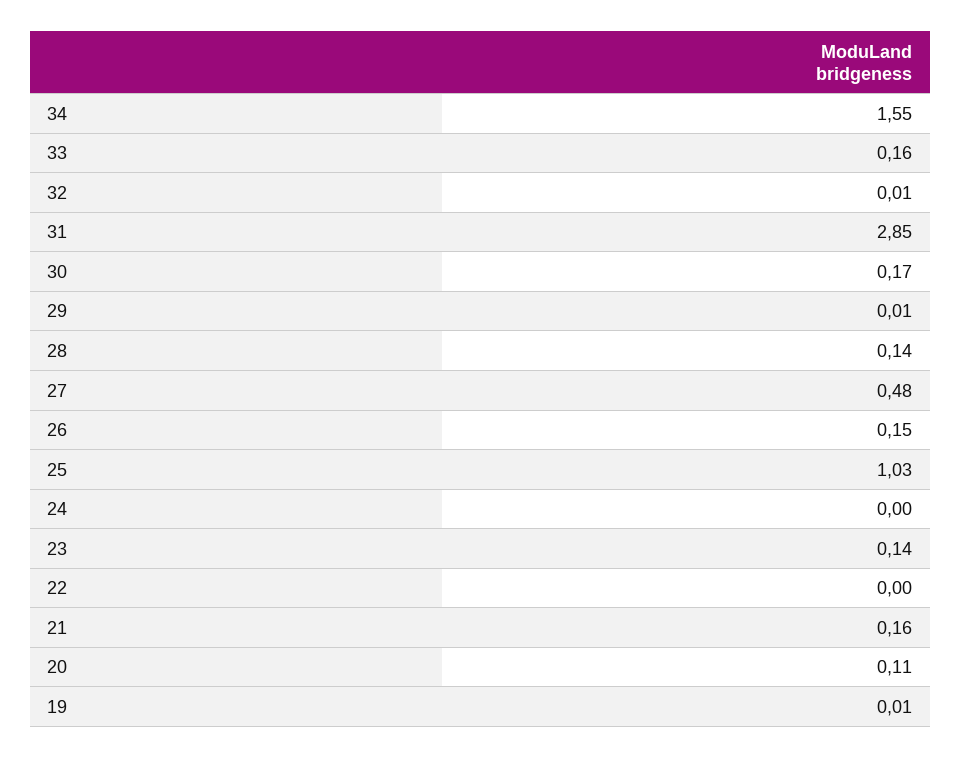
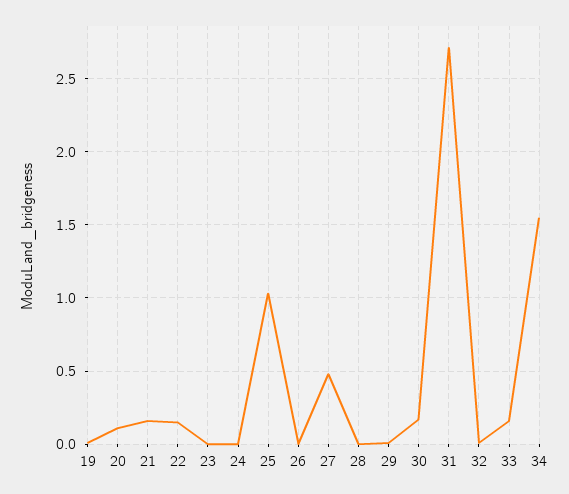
31: 2.85 -> 2.7
28: 0.14 -> 0
26: 0.15 -> 0
23: 0.14 -> 0
22: 0 -> 0.15

